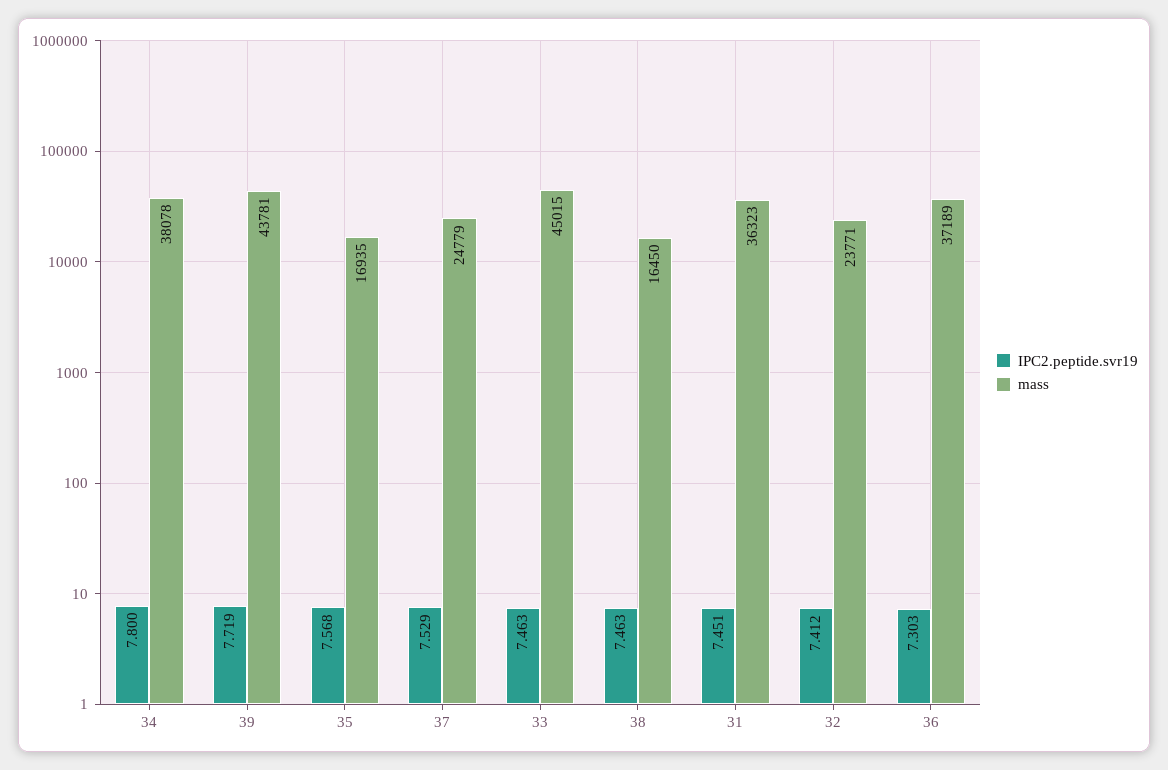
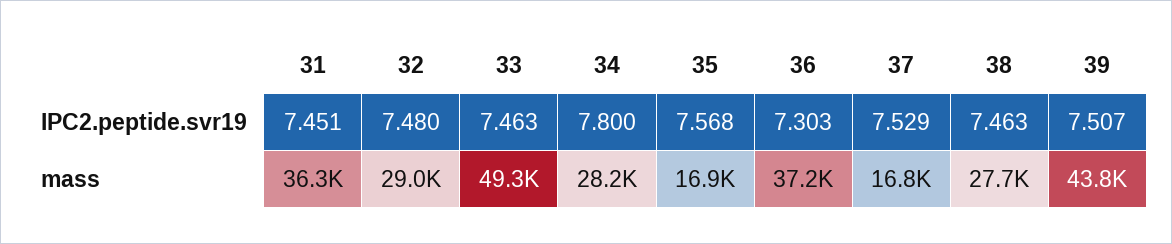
mass, 34: 38078 -> 28200
IPC2.peptide.svr19, 39: 7.719 -> 7.507
mass, 37: 24779 -> 16800
mass, 33: 45015 -> 49300
mass, 38: 16450 -> 27700
IPC2.peptide.svr19, 32: 7.412 -> 7.48
mass, 32: 23771 -> 29000

